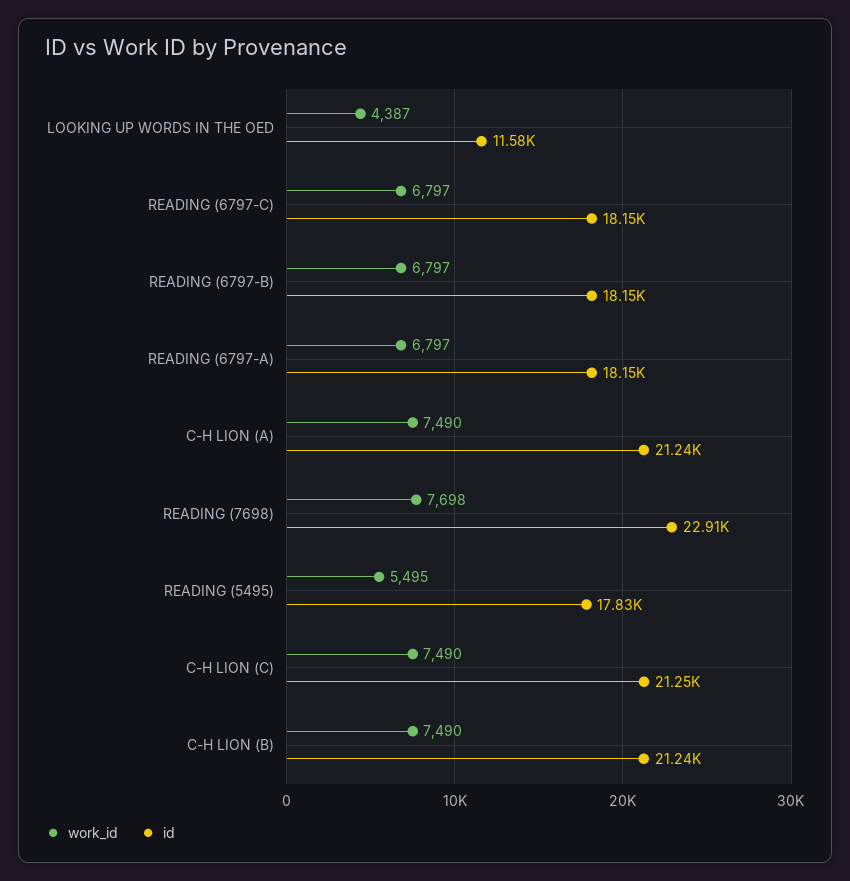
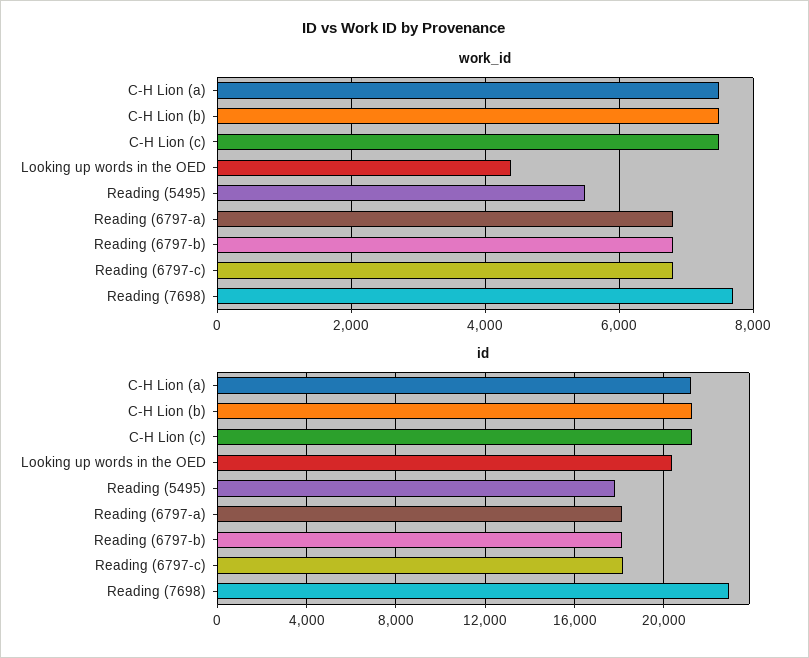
id, LOOKING UP WORDS IN THE OED: 11580 -> 20500

